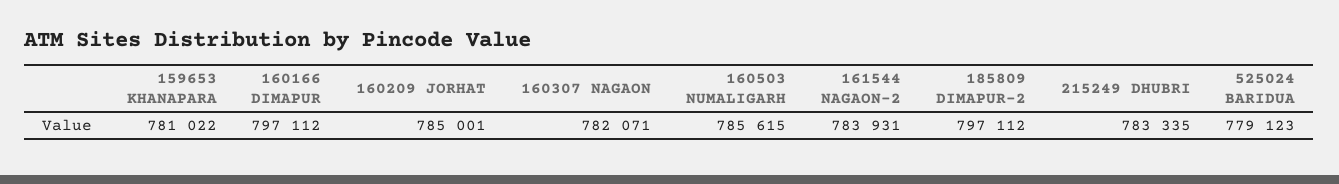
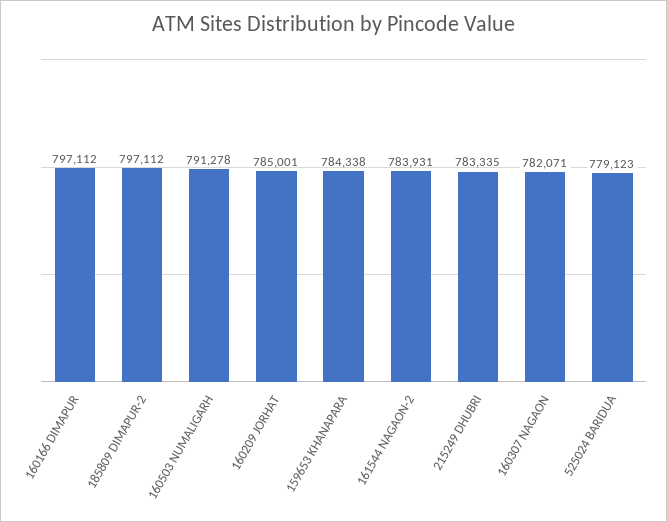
159653 KHANAPARA: 781022 -> 784338
160503 NUMALIGARH: 785615 -> 791278

